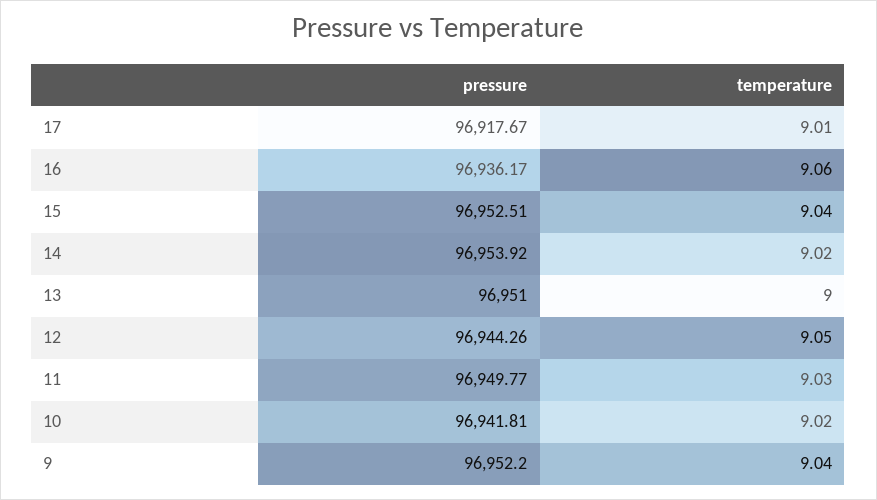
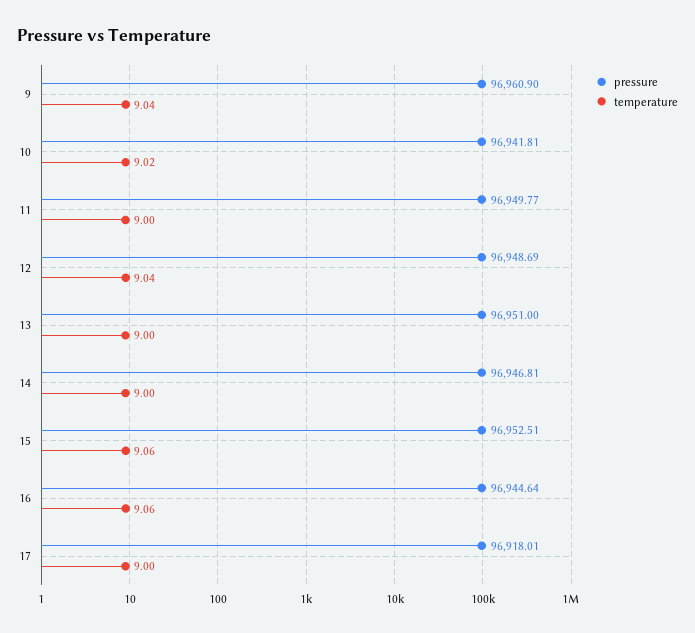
pressure, 17: 96917.67 -> 96918.01
temperature, 17: 9.01 -> 9
pressure, 16: 96936.17 -> 96944.64
temperature, 15: 9.04 -> 9.06
pressure, 14: 96953.92 -> 96946.81
temperature, 14: 9.02 -> 9
pressure, 12: 96944.26 -> 96948.69
temperature, 12: 9.05 -> 9.04
temperature, 11: 9.03 -> 9
pressure, 9: 96952.2 -> 96960.9

